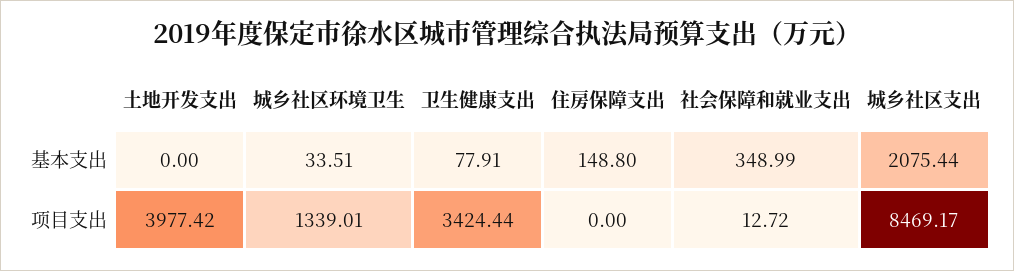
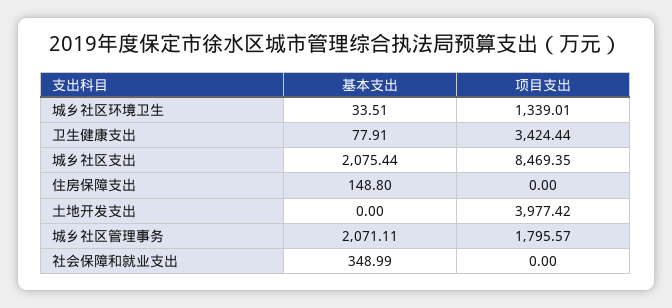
社会保障和就业支出, 项目支出: 12.72 -> 0
城乡社区支出, 项目支出: 8469.17 -> 8469.35
城乡社区管理事务, 基本支出: none -> 2071.11
城乡社区管理事务, 项目支出: none -> 1795.57

